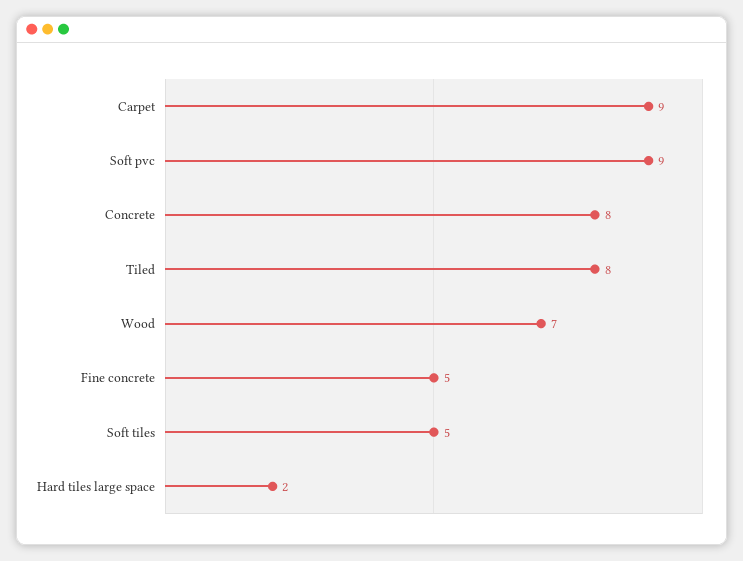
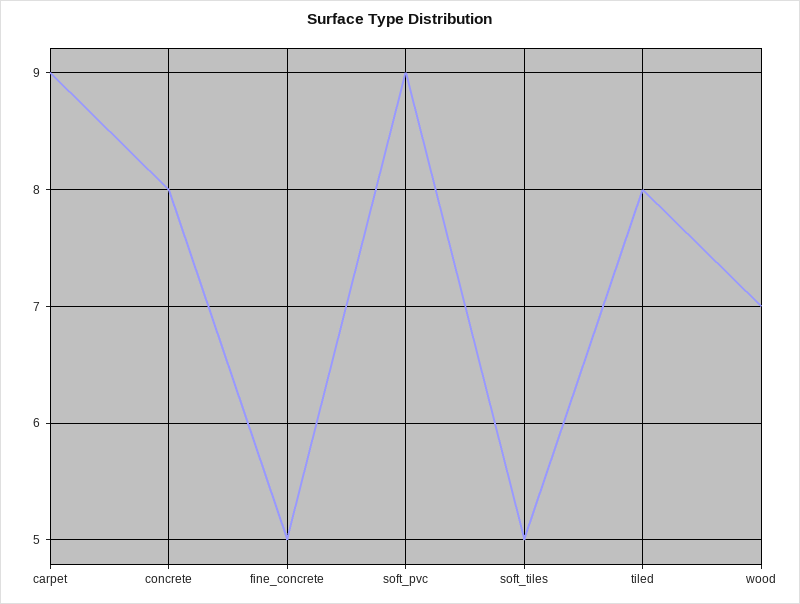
Hard tiles large space: 2 -> none

